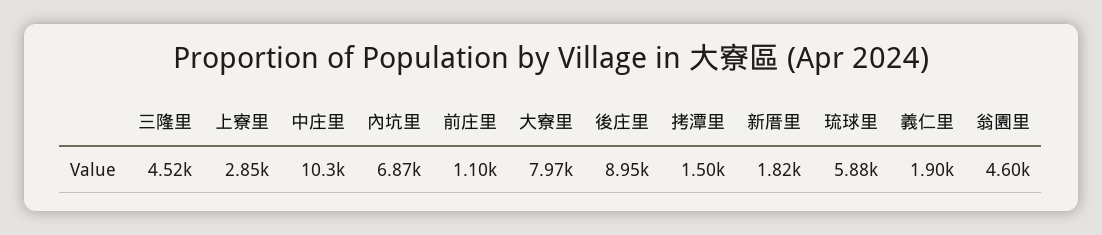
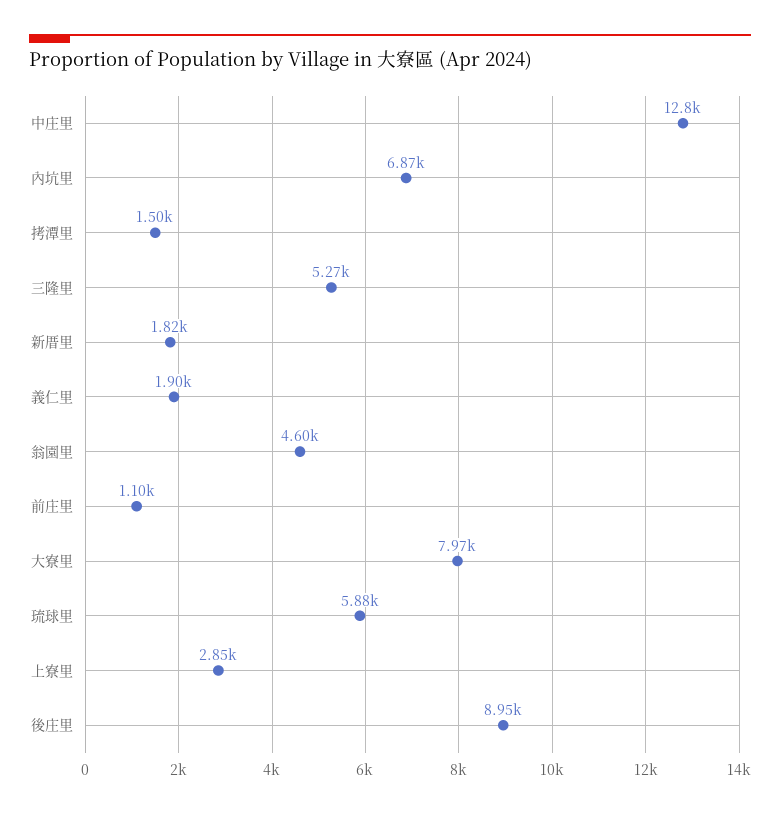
三隆里: 4520 -> 5270
中庄里: 10300 -> 12800

